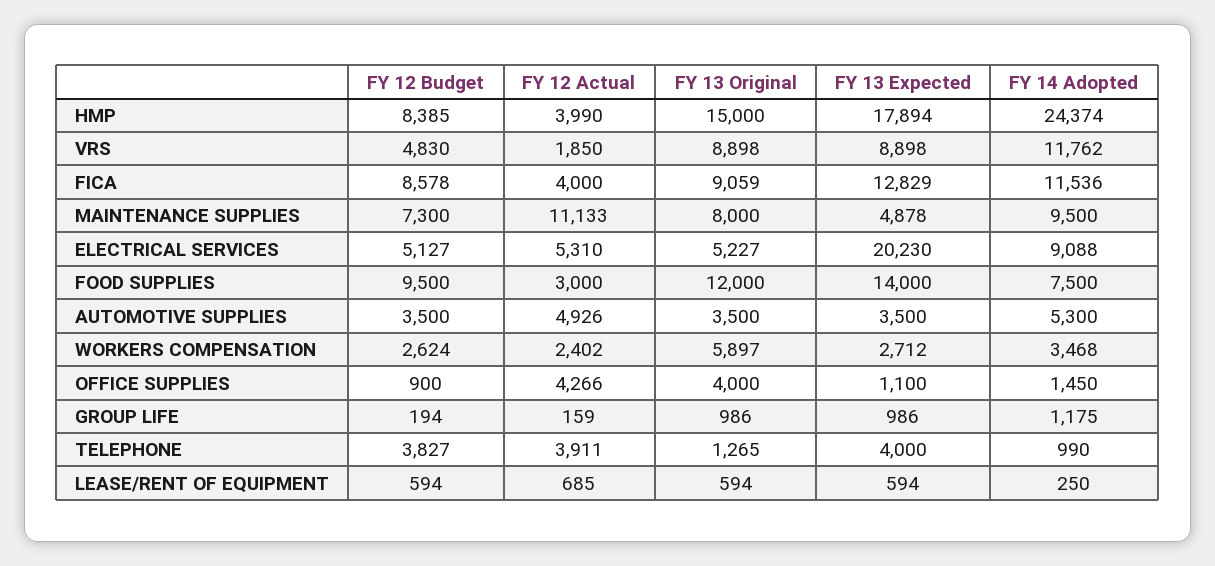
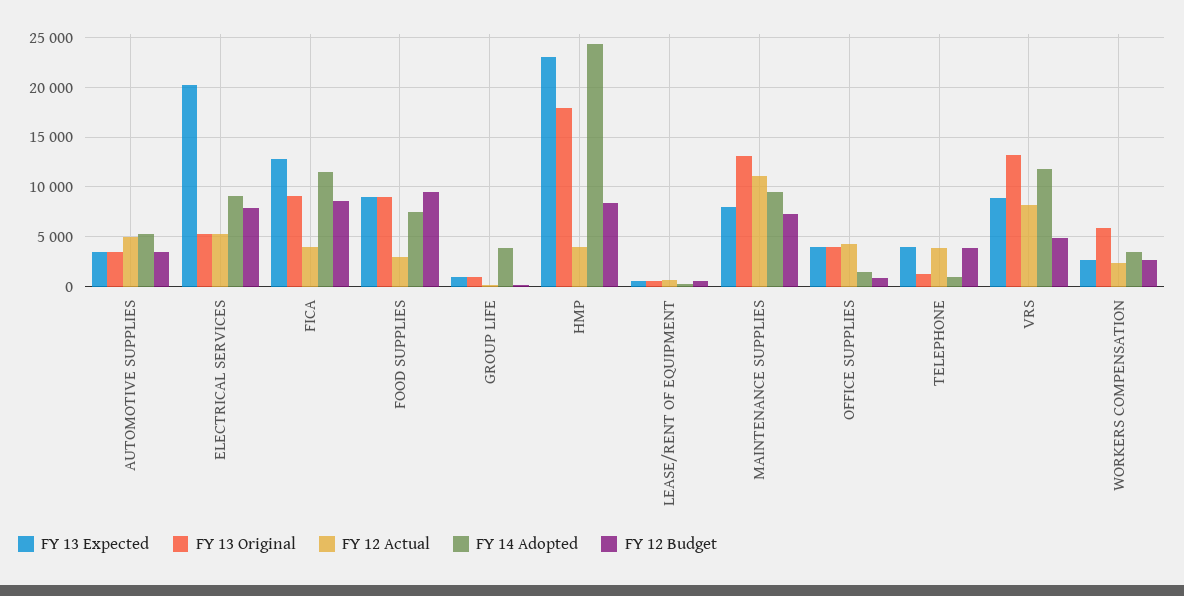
FY 13 Original, HMP: 15000 -> 18000
FY 13 Expected, HMP: 17894 -> 23000
FY 12 Actual, VRS: 1850 -> 8000
FY 13 Original, VRS: 8898 -> 13000
FY 13 Original, MAINTENANCE SUPPLIES: 8000 -> 13000
FY 13 Expected, MAINTENANCE SUPPLIES: 4878 -> 8000
FY 12 Budget, ELECTRICAL SERVICES: 5127 -> 8000
FY 13 Original, FOOD SUPPLIES: 12000 -> 9000
FY 13 Expected, FOOD SUPPLIES: 14000 -> 9000
FY 13 Expected, OFFICE SUPPLIES: 1100 -> 4000
FY 14 Adopted, GROUP LIFE: 1175 -> 4000

